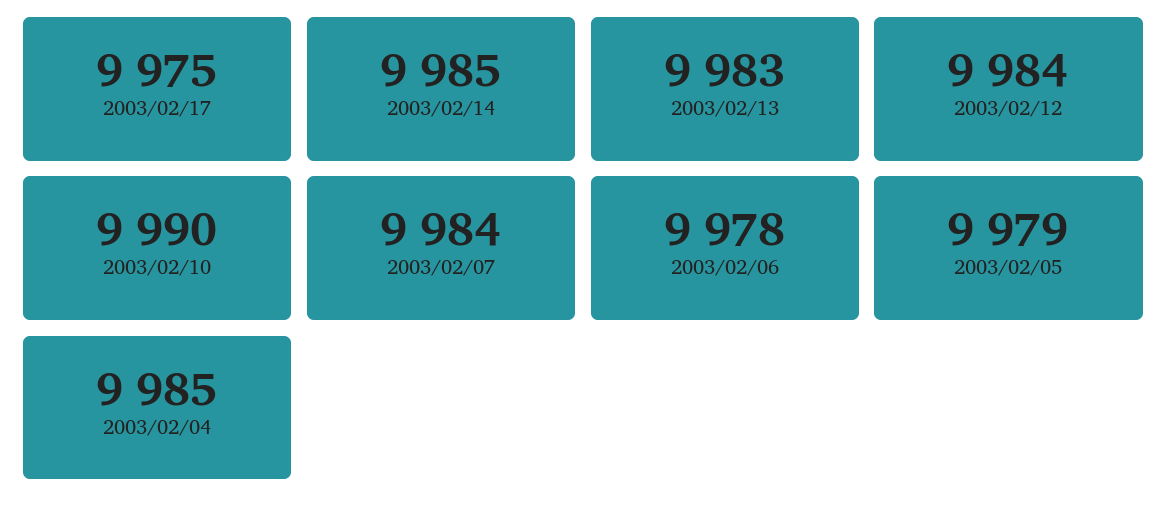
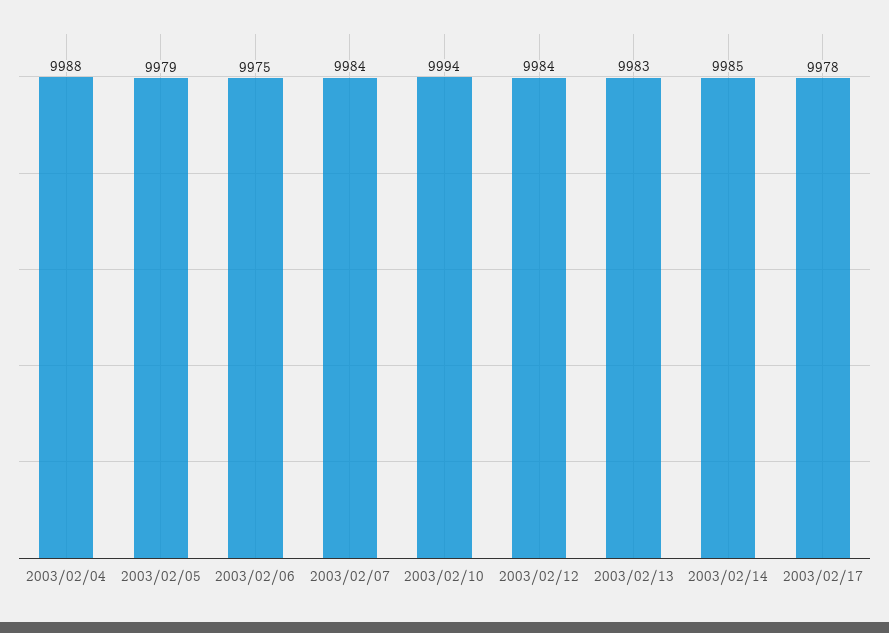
2003/02/17: 9975 -> 9978
2003/02/10: 9990 -> 9994
2003/02/06: 9978 -> 9975
2003/02/04: 9985 -> 9988

